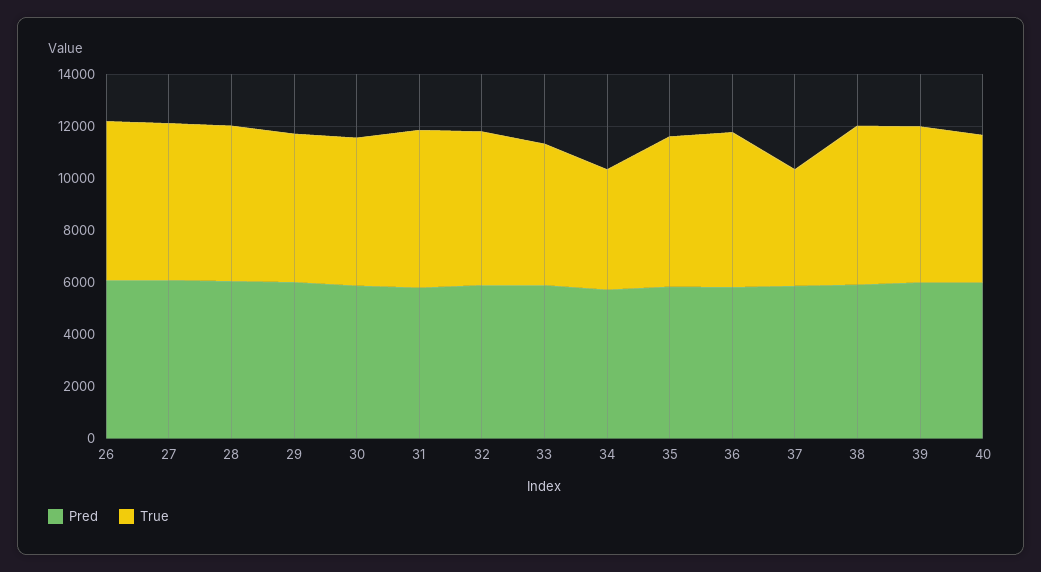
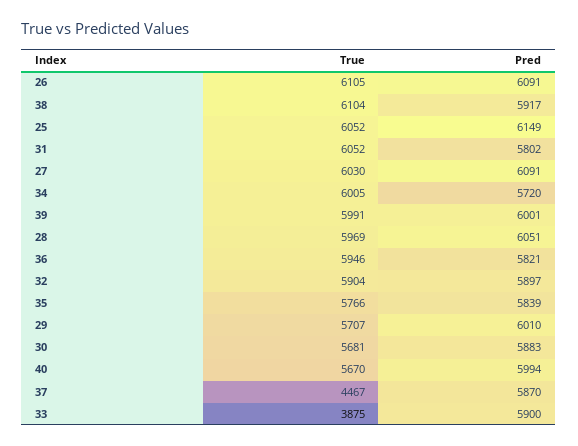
True, 33: 5500 -> 3875
True, 34: 4500 -> 6005
True, 25: none -> 6052
Pred, 25: none -> 6149

